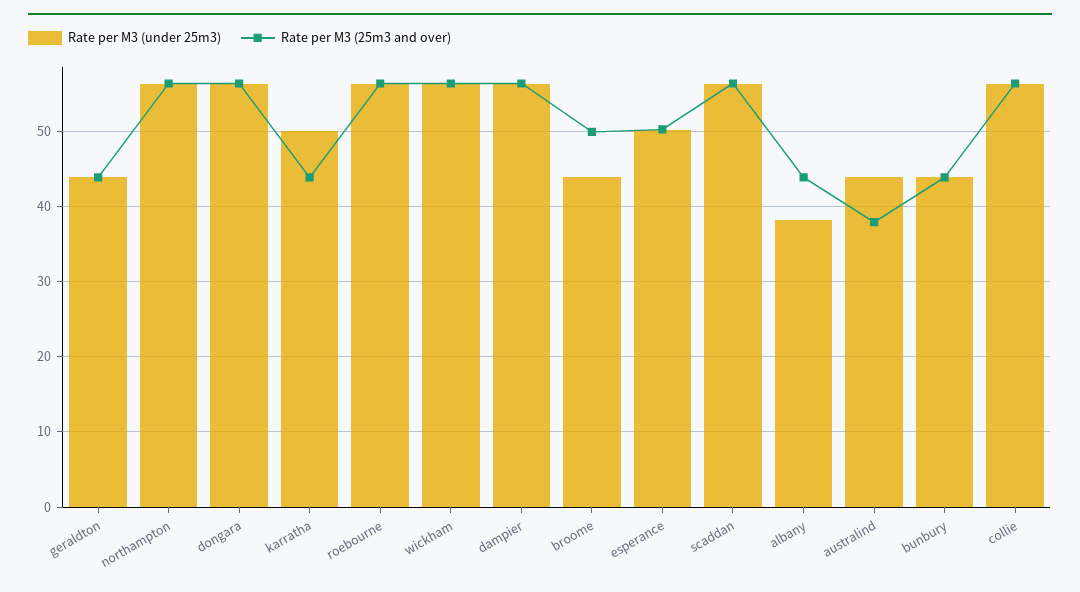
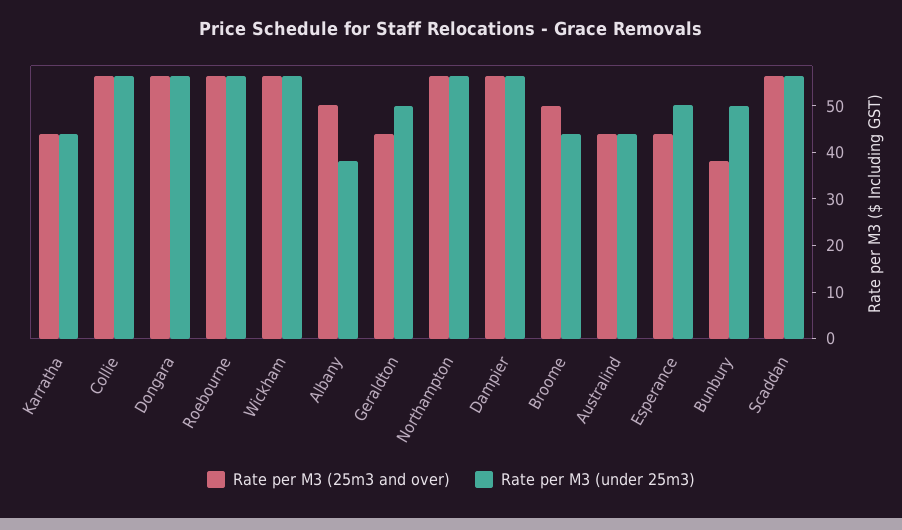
Rate per M3 (under 25m3), geraldton: 44 -> 50
Rate per M3 (under 25m3), karratha: 50 -> 44
Rate per M3 (25m3 and over), esperance: 50 -> 44
Rate per M3 (25m3 and over), albany: 44 -> 50
Rate per M3 (25m3 and over), australind: 38 -> 44
Rate per M3 (under 25m3), bunbury: 44 -> 50
Rate per M3 (25m3 and over), bunbury: 44 -> 38

